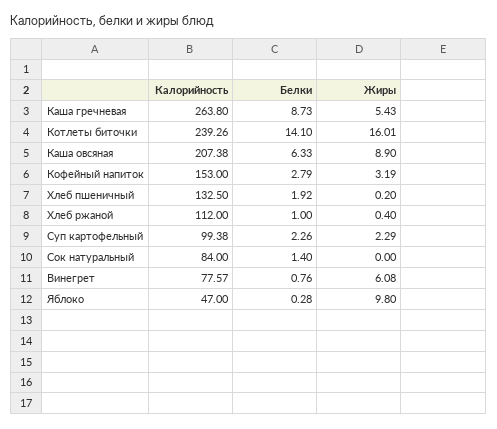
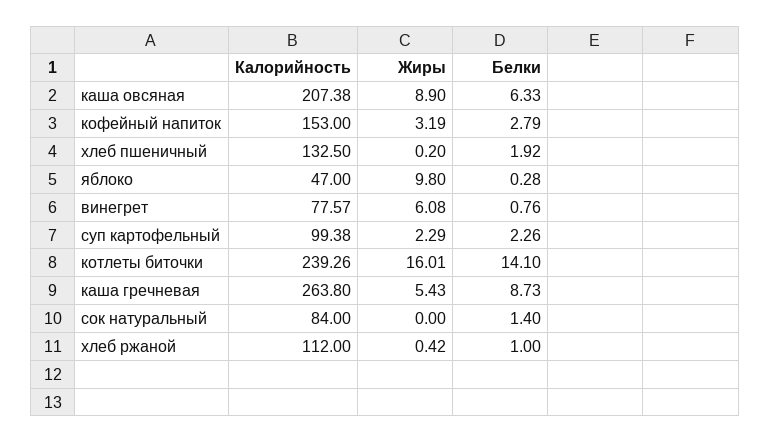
Жиры, Хлеб ржаной: 0.4 -> 0.42

